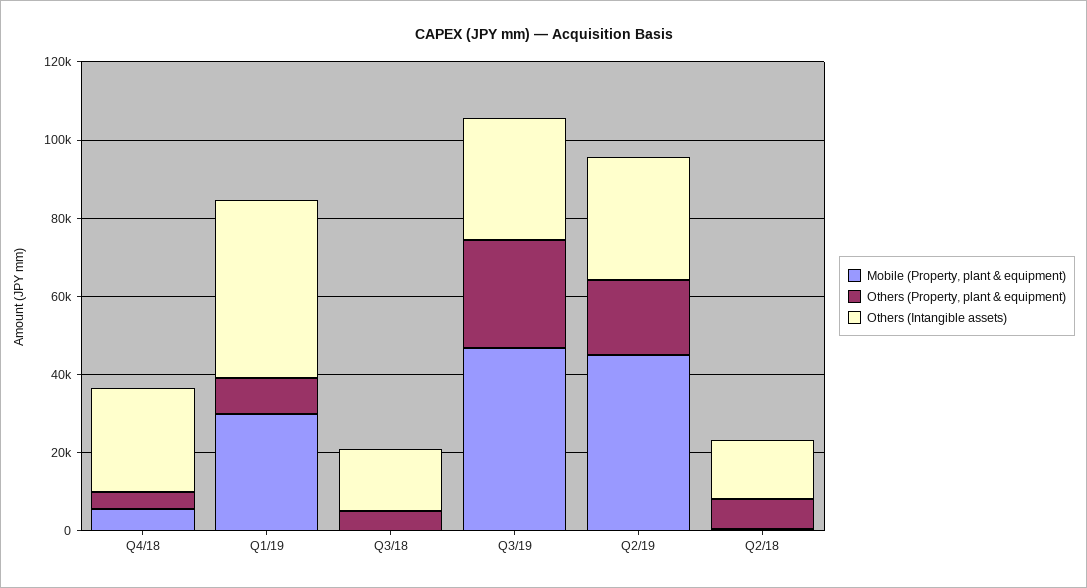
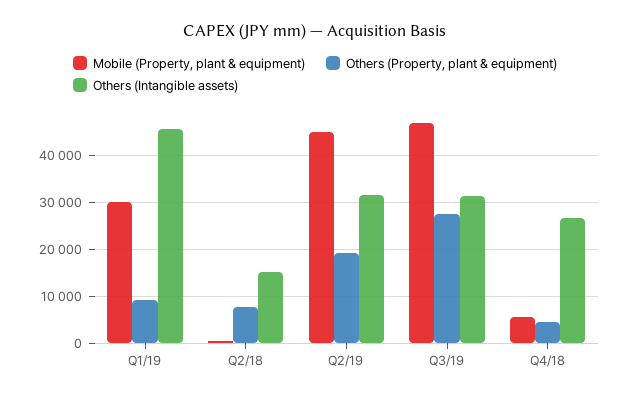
Mobile (Property, plant & equipment), Q3/18: 0 -> none
Others (Property, plant & equipment), Q3/18: 5000 -> none
Others (Intangible assets), Q3/18: 15000 -> none

